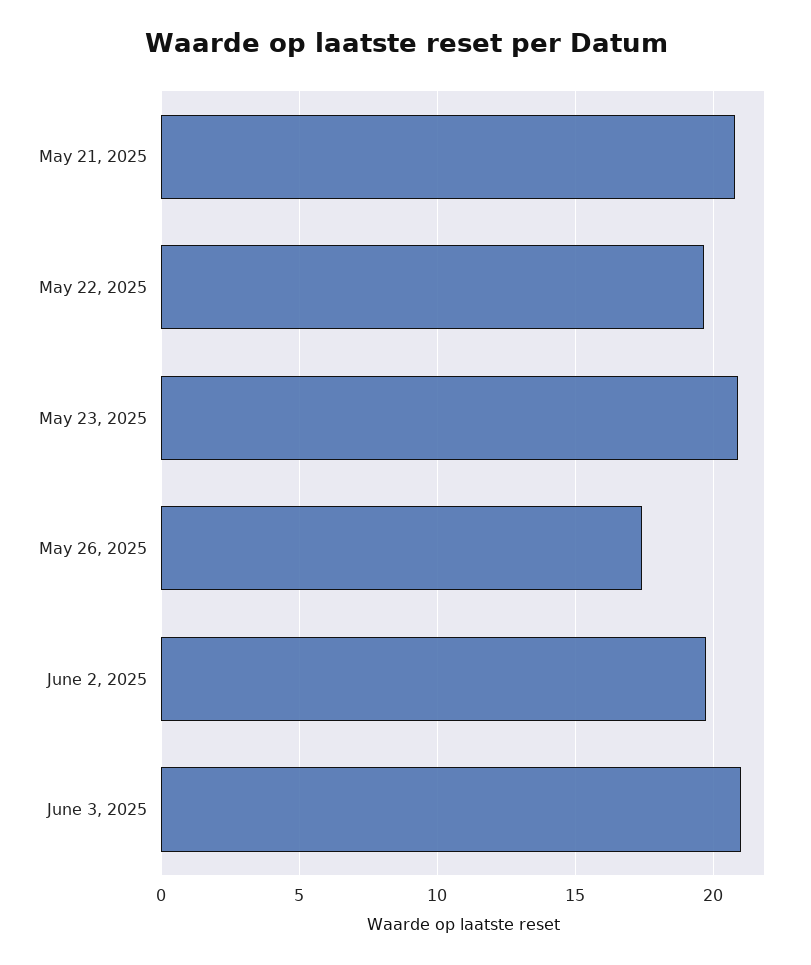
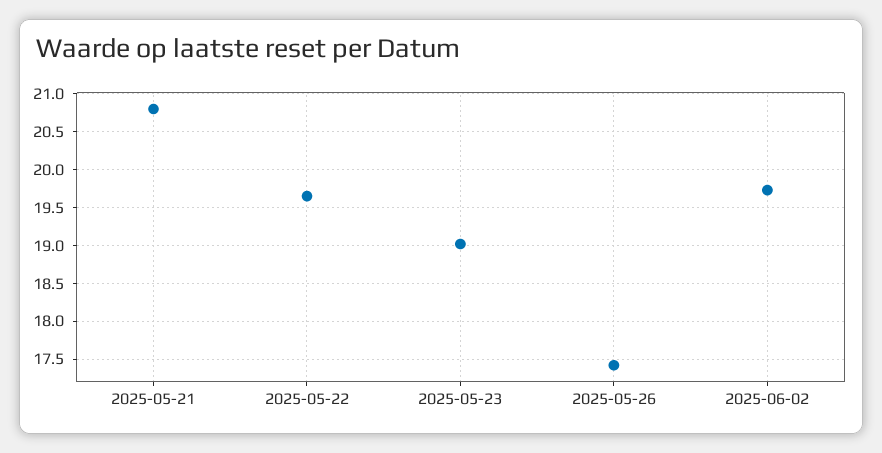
May 23, 2025: 21 -> 19
June 3, 2025: 21 -> none

